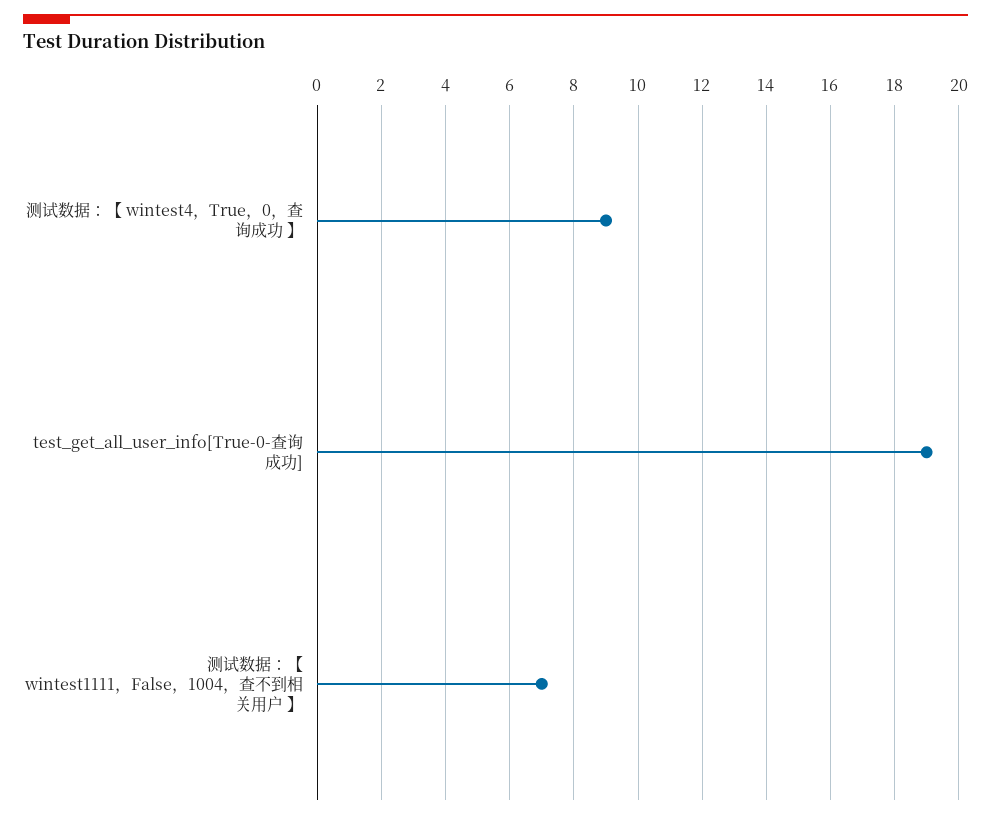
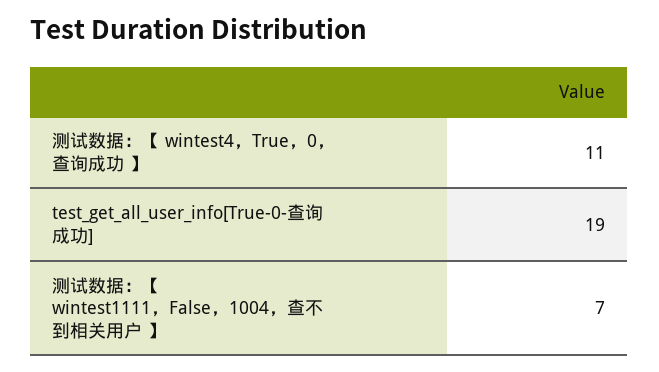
测试数据：【 wintest4，True，0，查询成功 】: 9 -> 11

